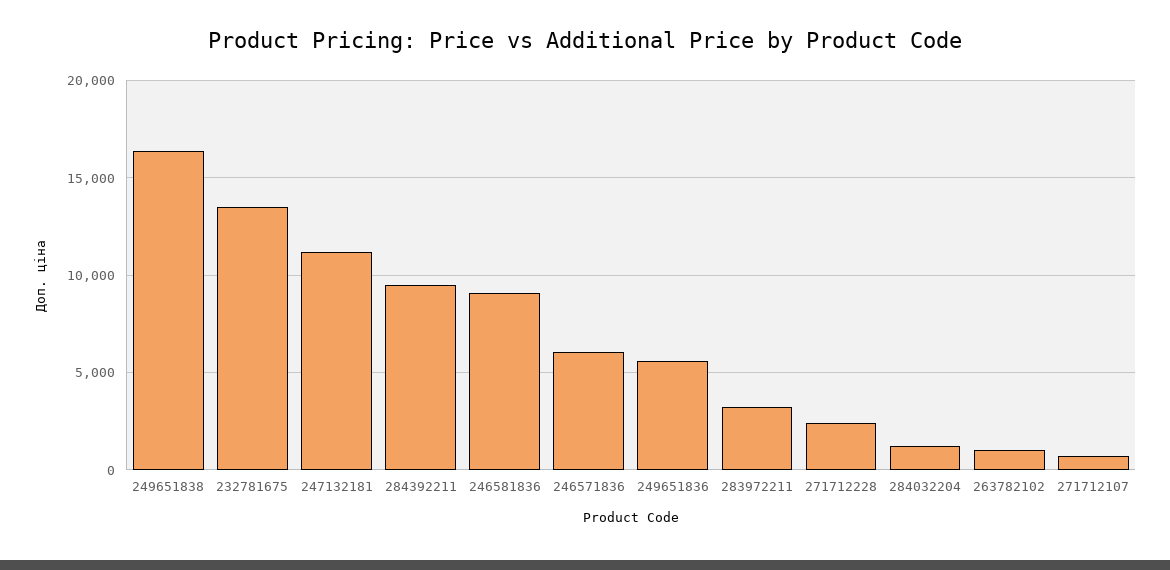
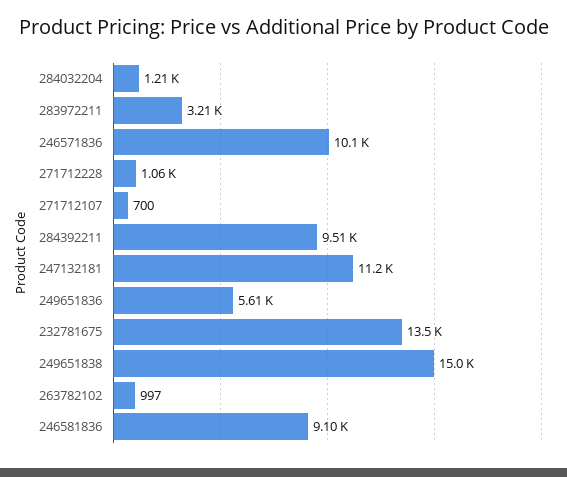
249651838: 16500 -> 15000
246571836: 6000 -> 10100
271712228: 2500 -> 1060

